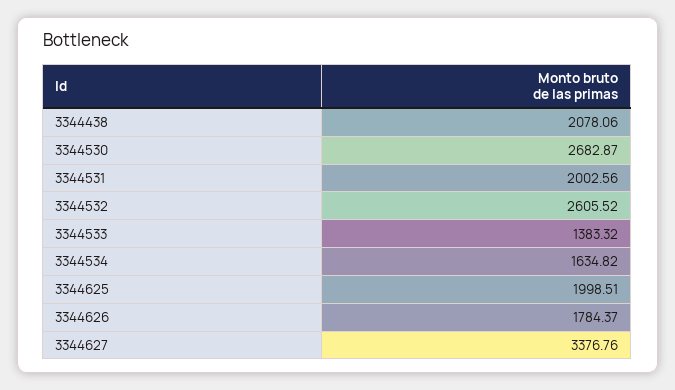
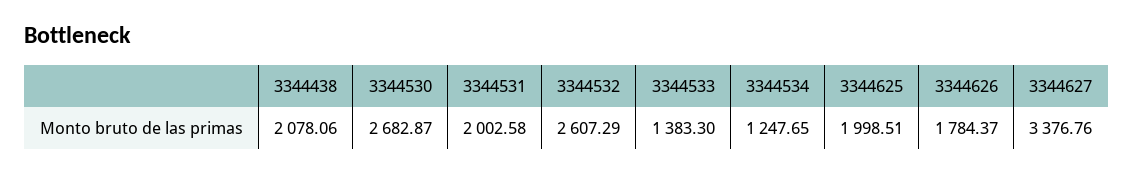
3344531: 2002.56 -> 2002.58
3344532: 2605.52 -> 2607.29
3344533: 1383.32 -> 1383.3
3344534: 1634.82 -> 1247.65

